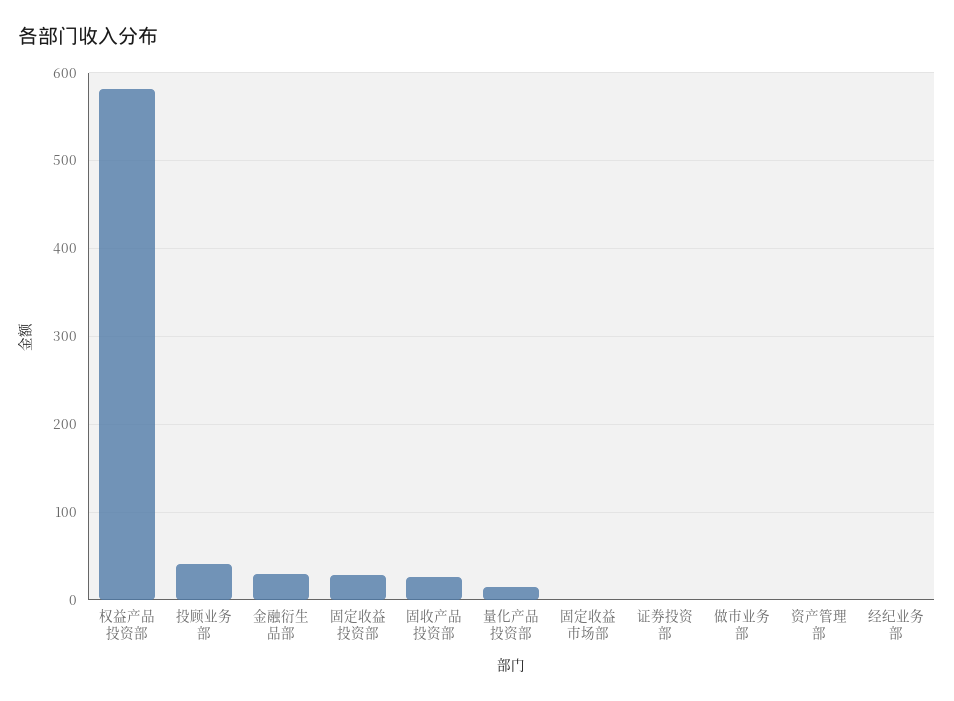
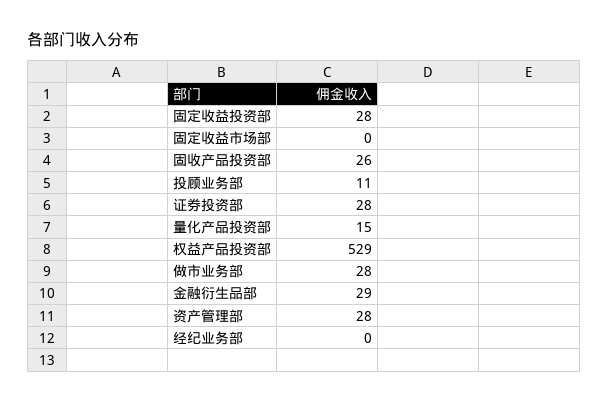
权益产品投资部: 580 -> 529
投顾业务部: 40 -> 11
证券投资部: 0 -> 28
做市业务部: 0 -> 28
资产管理部: 0 -> 28

